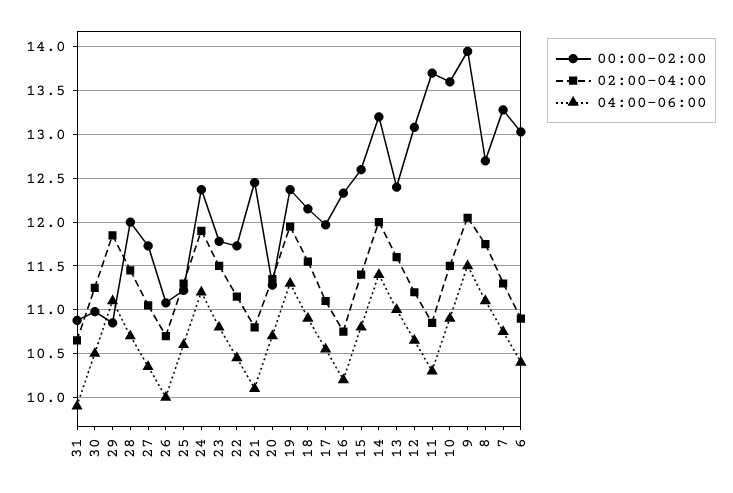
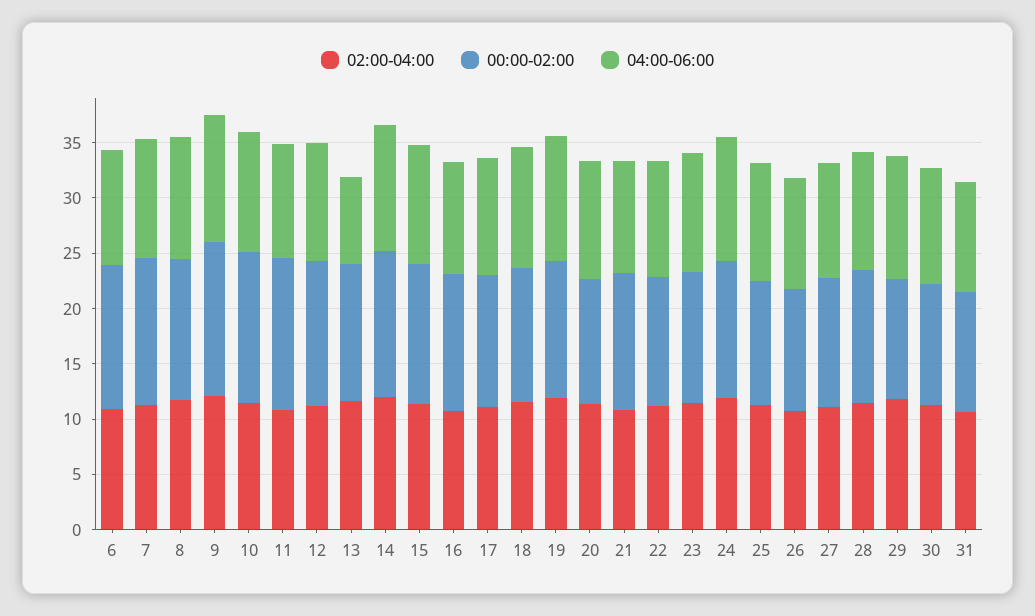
04:00-06:00, 13: 11 -> 8

